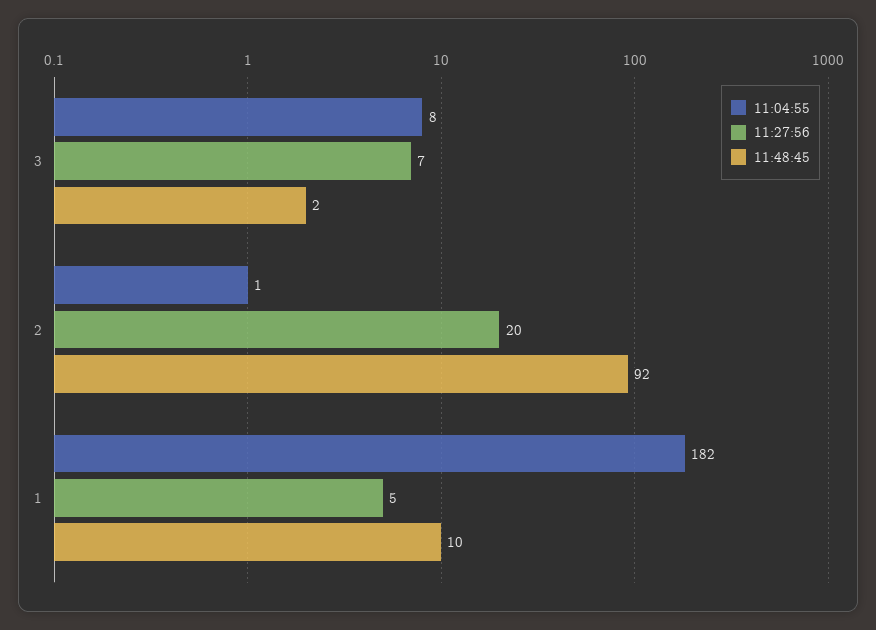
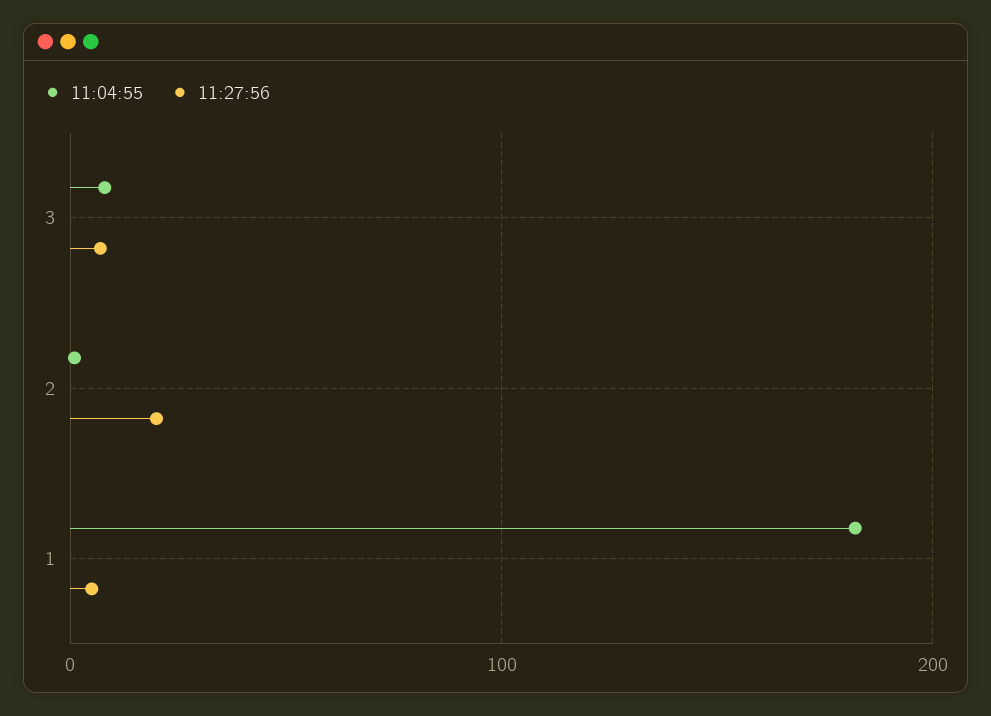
11:48:45, 3: 2 -> none
11:48:45, 2: 92 -> none
11:48:45, 1: 10 -> none

